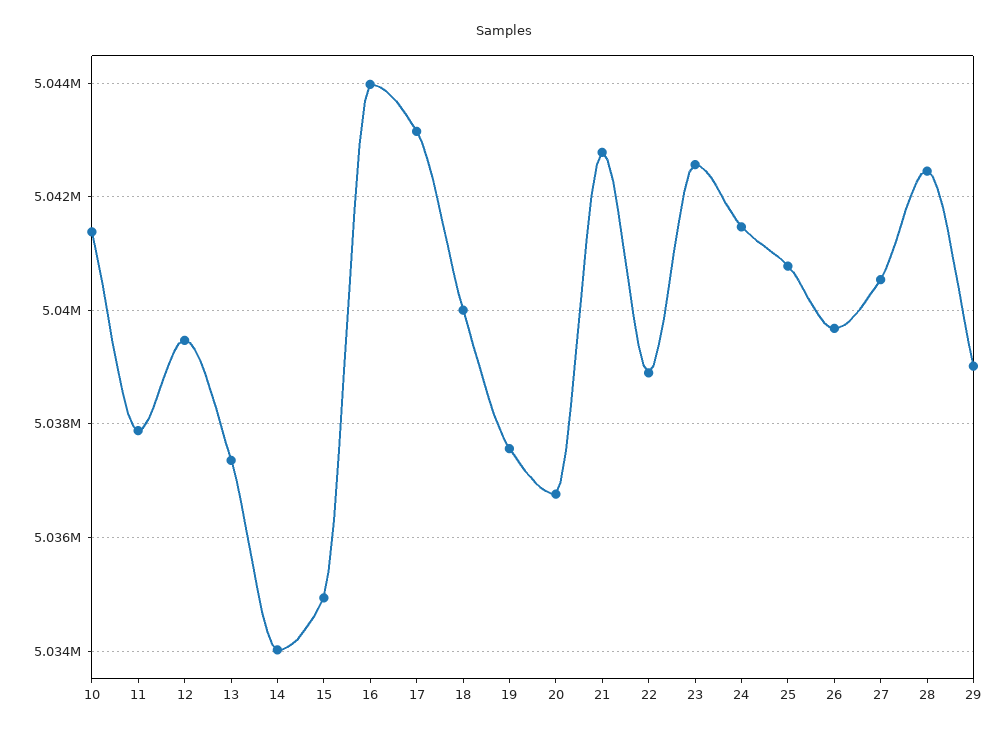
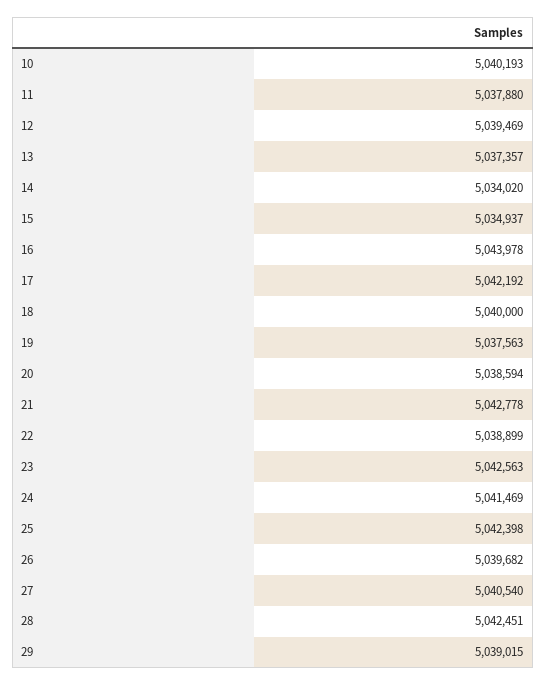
10: 5041400 -> 5040193
17: 5043200 -> 5042192
20: 5036800 -> 5038594
25: 5040800 -> 5042398

